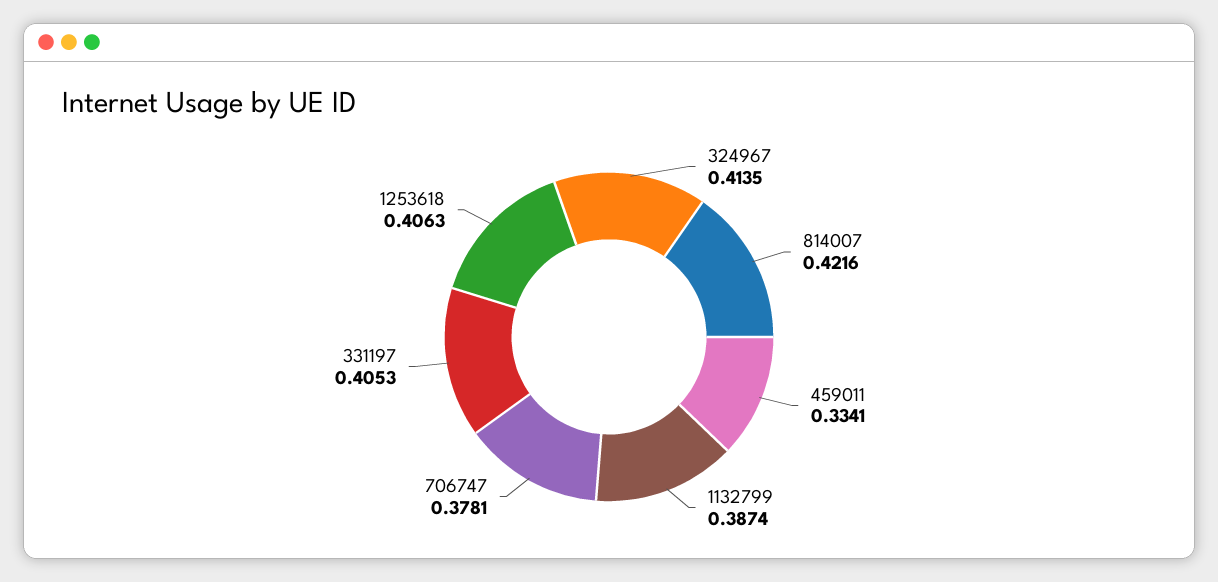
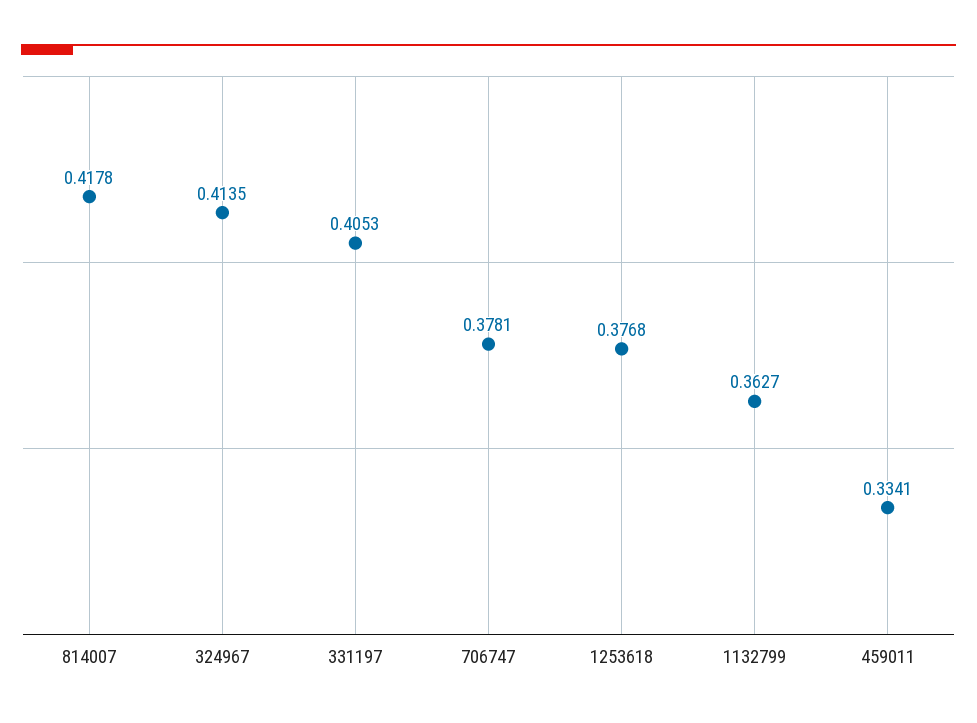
814007: 0.4216 -> 0.4178
1132799: 0.3874 -> 0.3627
1253618: 0.4063 -> 0.3768

